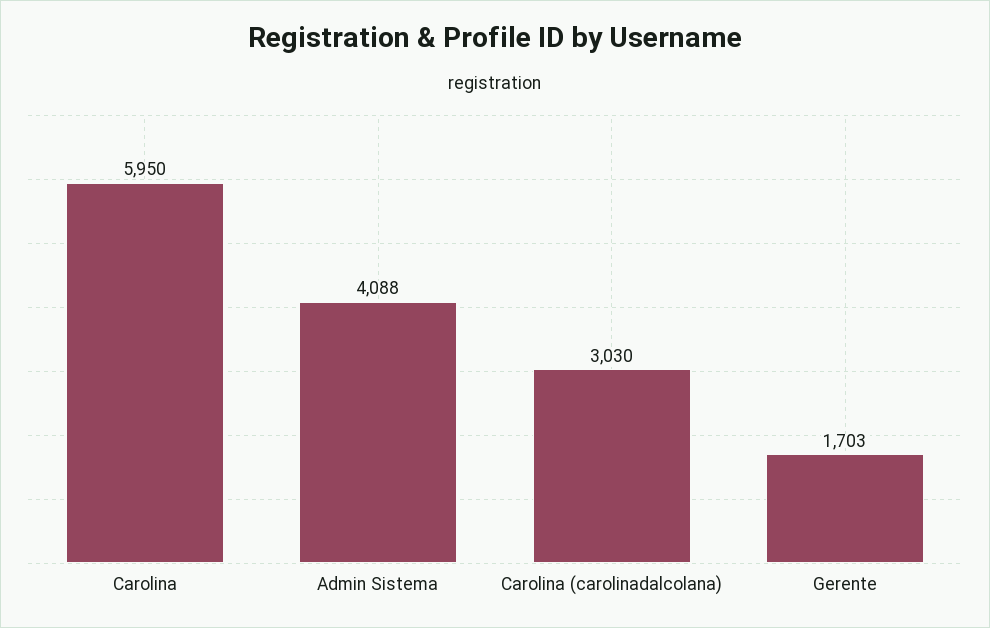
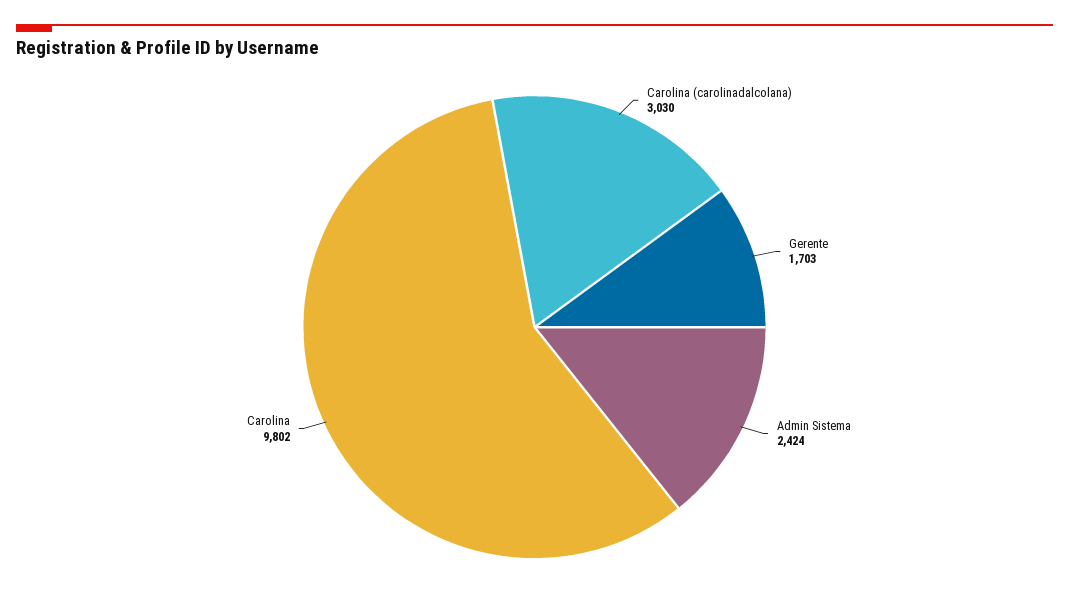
Carolina: 5950 -> 9802
Admin Sistema: 4088 -> 2424

